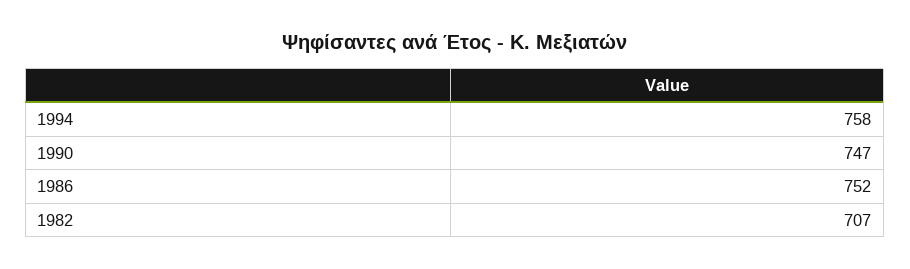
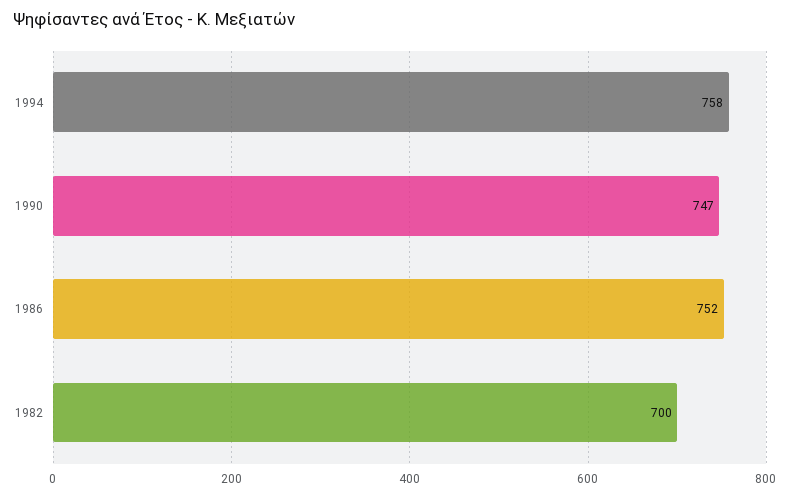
1982: 707 -> 700

